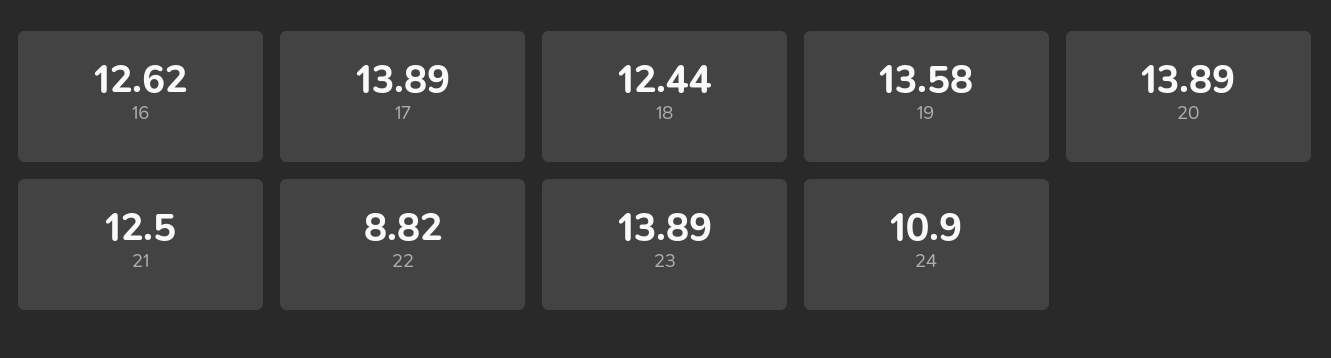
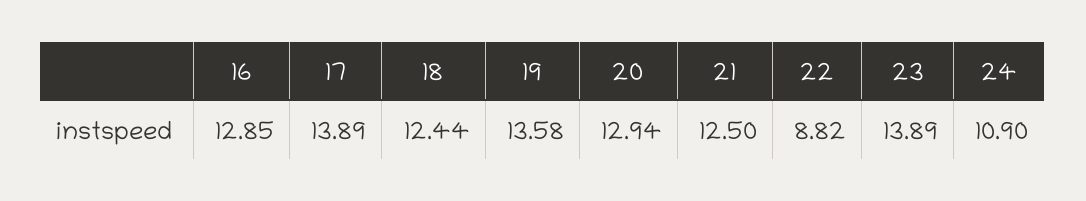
16: 12.62 -> 12.85
20: 13.89 -> 12.94

